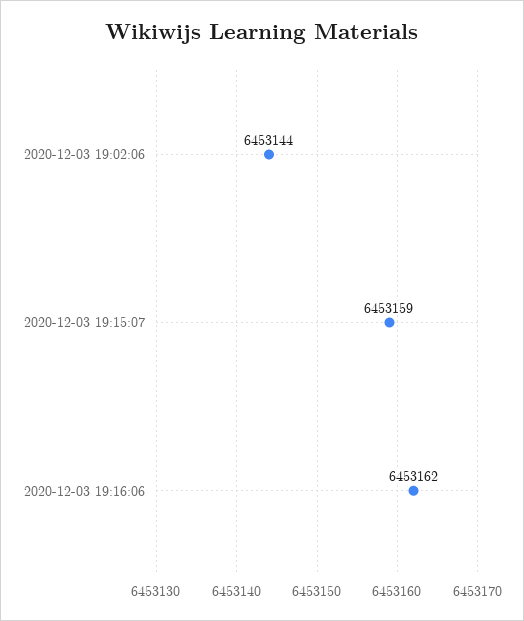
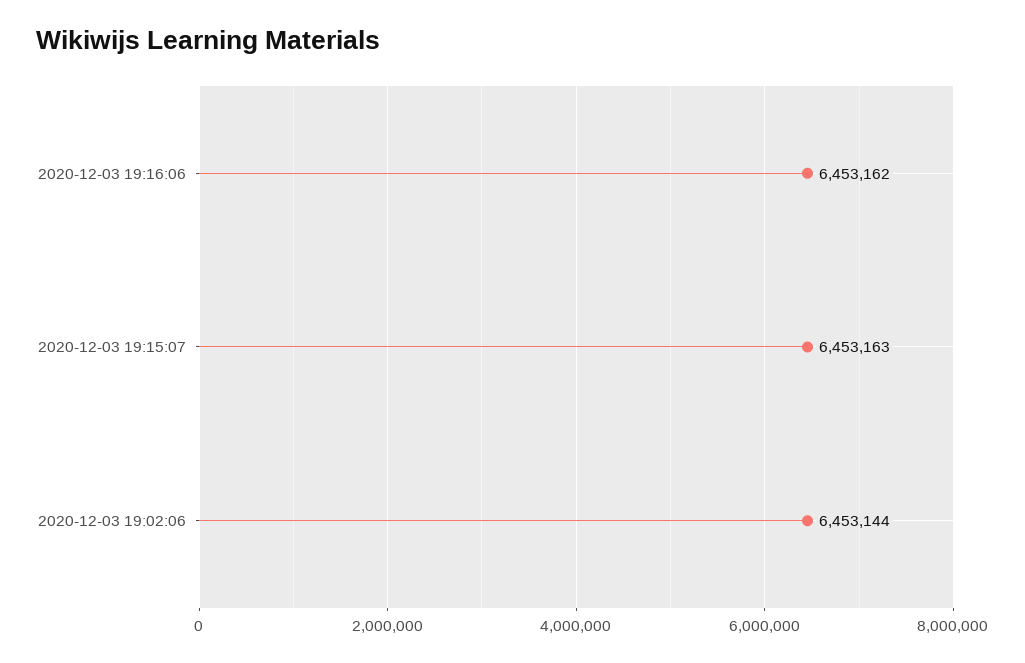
2020-12-03 19:15:07: 6453159 -> 6453163

